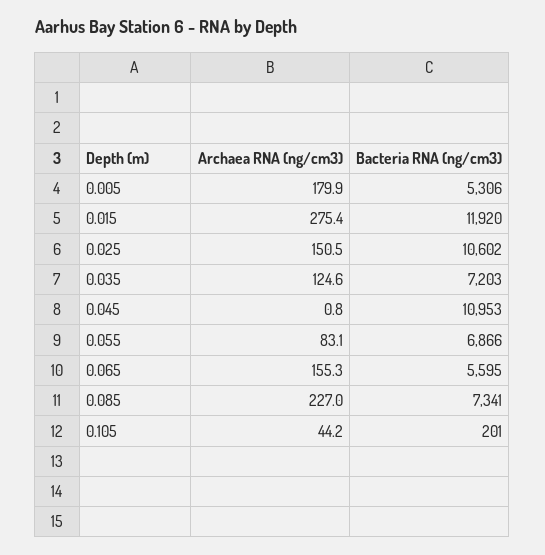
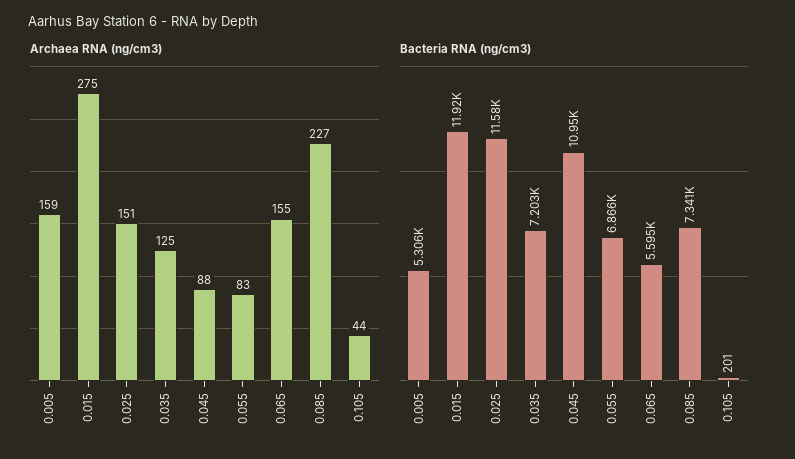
Archaea RNA (ng/cm3), 0.005: 179.9 -> 159
Bacteria RNA (ng/cm3), 0.025: 10602 -> 11580
Archaea RNA (ng/cm3), 0.045: 0.8 -> 88

